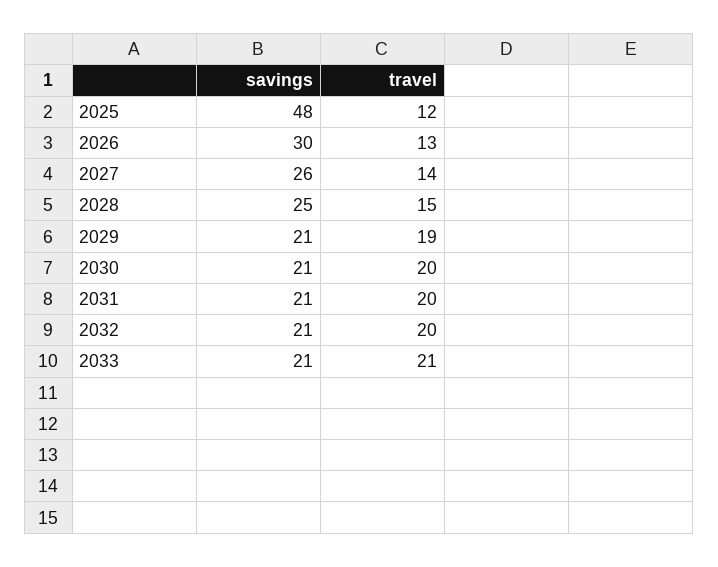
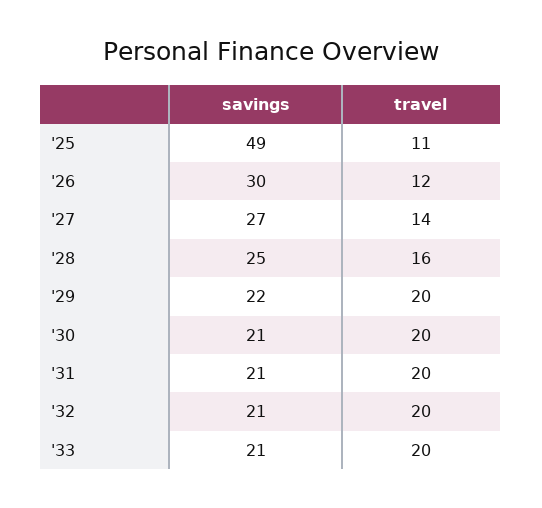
savings, 2025: 48 -> 49
travel, 2025: 12 -> 11
travel, 2026: 13 -> 12
savings, 2027: 26 -> 27
travel, 2028: 15 -> 16
savings, 2029: 21 -> 22
travel, 2029: 19 -> 20
travel, 2033: 21 -> 20

